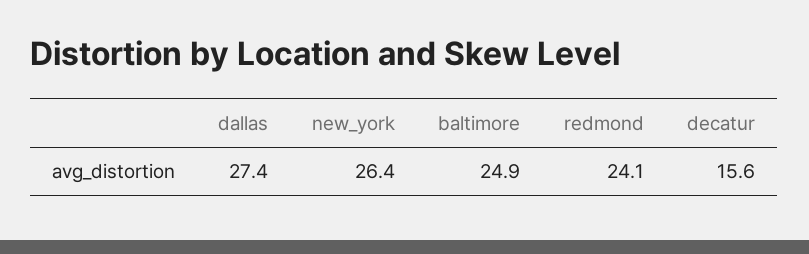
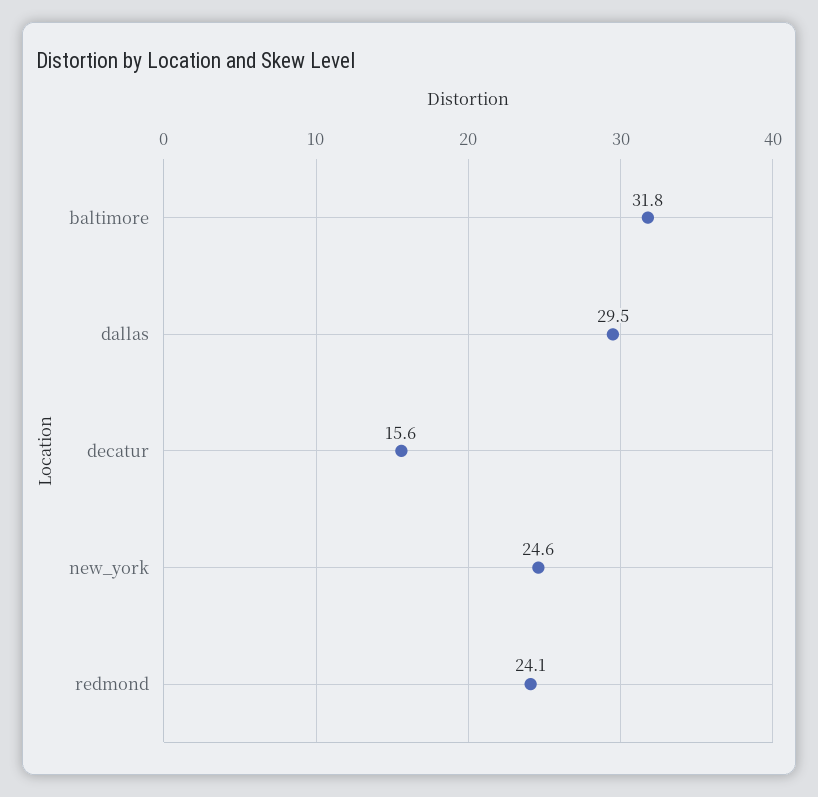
dallas: 27.4 -> 29.5
new_york: 26.4 -> 24.6
baltimore: 24.9 -> 31.8

